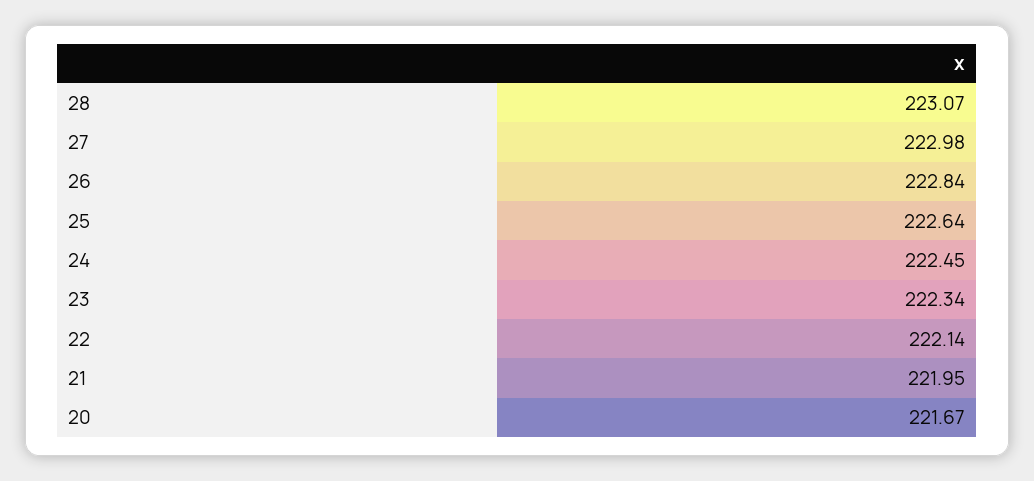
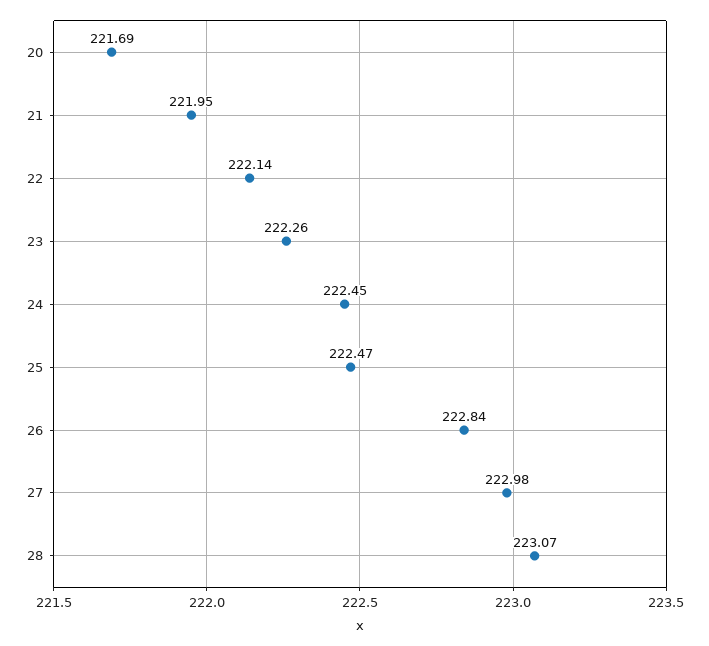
25: 222.64 -> 222.47
23: 222.34 -> 222.26
20: 221.67 -> 221.69

